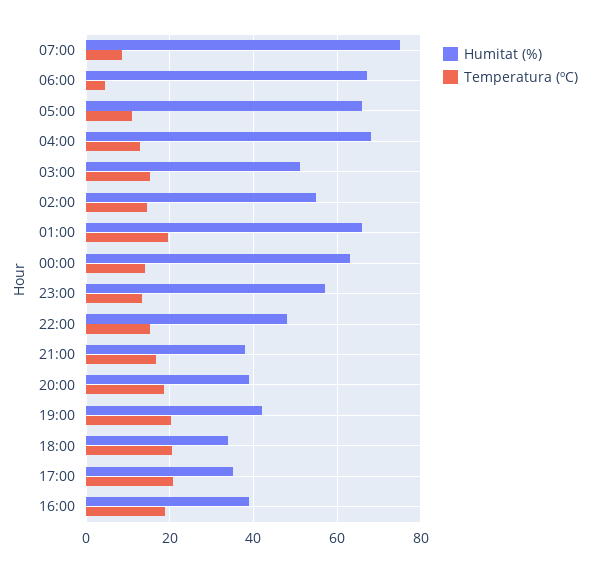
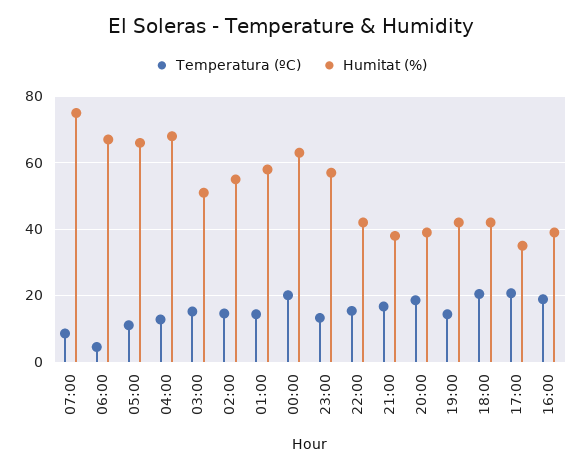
Humitat (%), 01:00: 66 -> 58
Temperatura (ºC), 01:00: 20 -> 14
Temperatura (ºC), 00:00: 14 -> 20
Humitat (%), 22:00: 48 -> 42
Temperatura (ºC), 19:00: 20 -> 14
Humitat (%), 18:00: 34 -> 42

